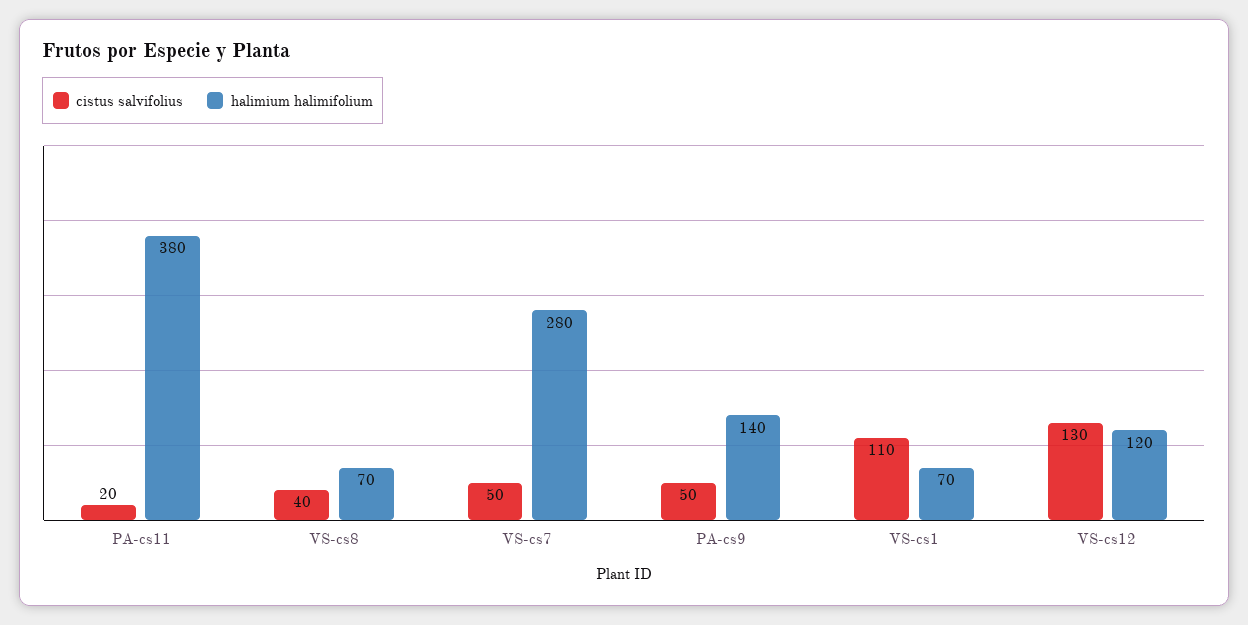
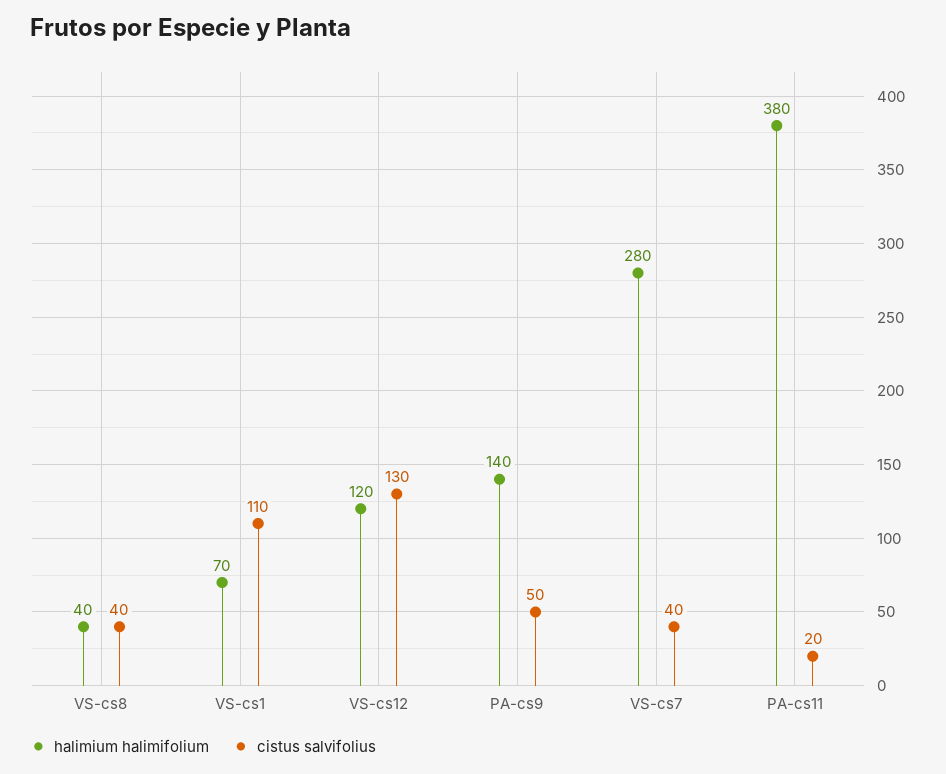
halimium halimifolium, VS-cs8: 70 -> 40
cistus salvifolius, VS-cs7: 50 -> 40

